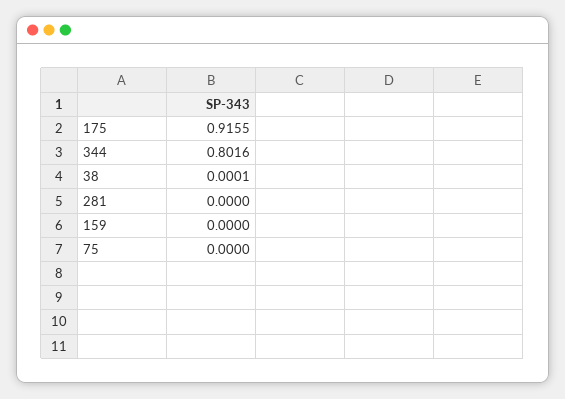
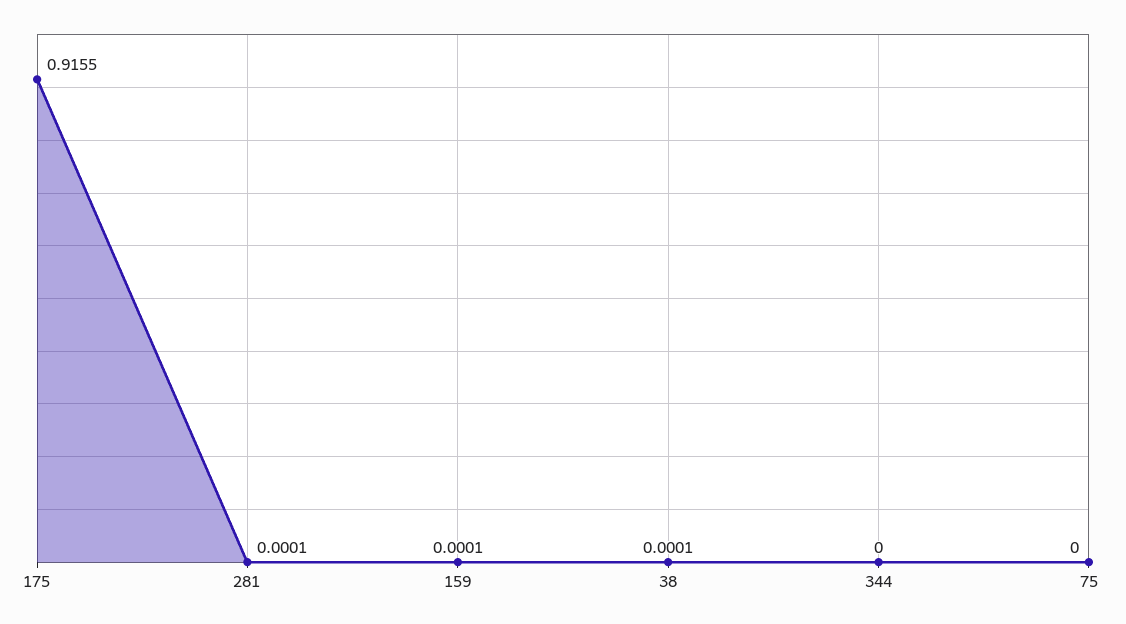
344: 0.8016 -> 0
281: 0 -> 0.0001
159: 0 -> 0.0001

